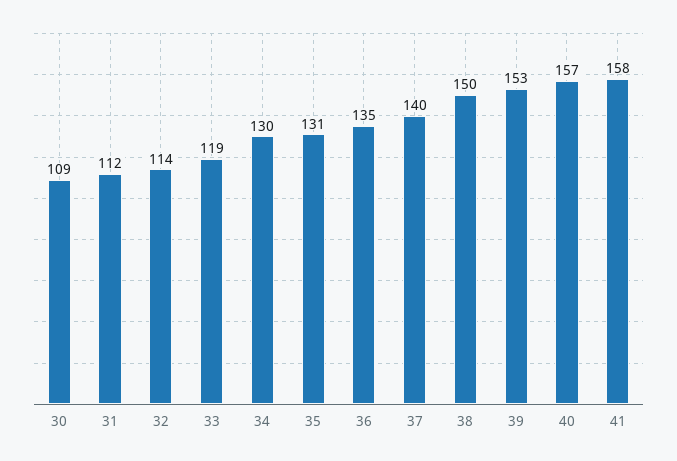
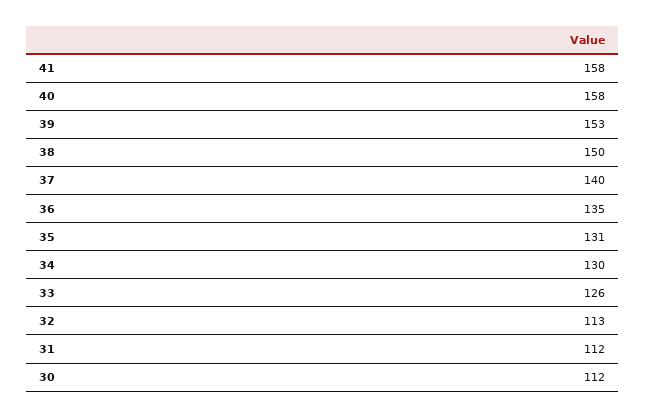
30: 109 -> 112
32: 114 -> 113
33: 119 -> 126
40: 157 -> 158

